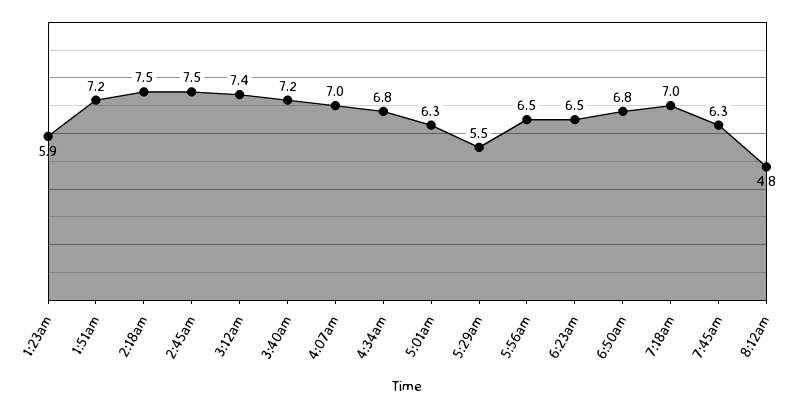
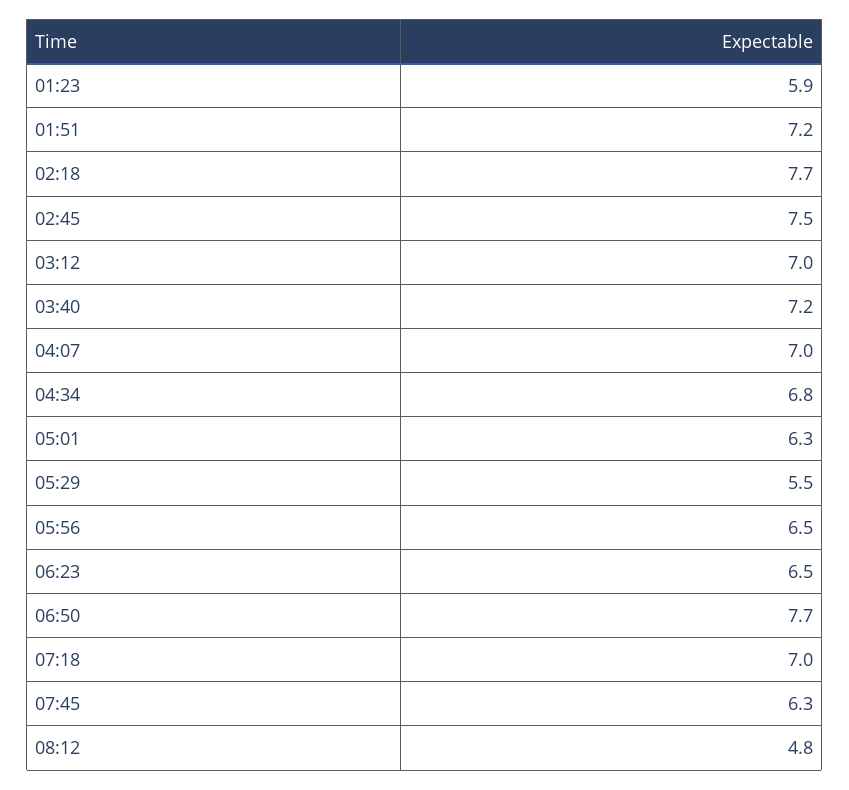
2:18am: 7.5 -> 7.7
3:12am: 7.4 -> 7
6:50am: 6.8 -> 7.7

